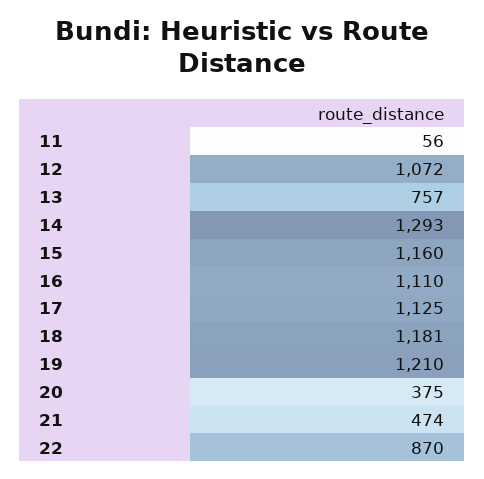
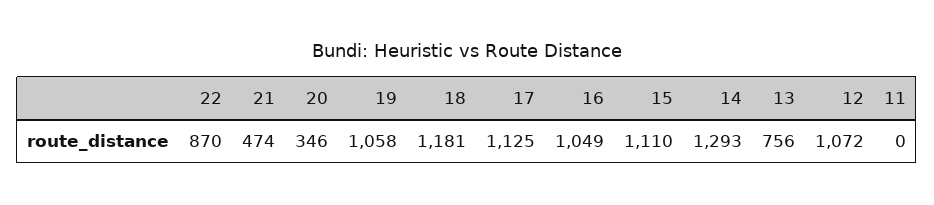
11: 56 -> 0
13: 757 -> 756
15: 1160 -> 1110
16: 1110 -> 1049
19: 1210 -> 1058
20: 375 -> 346

